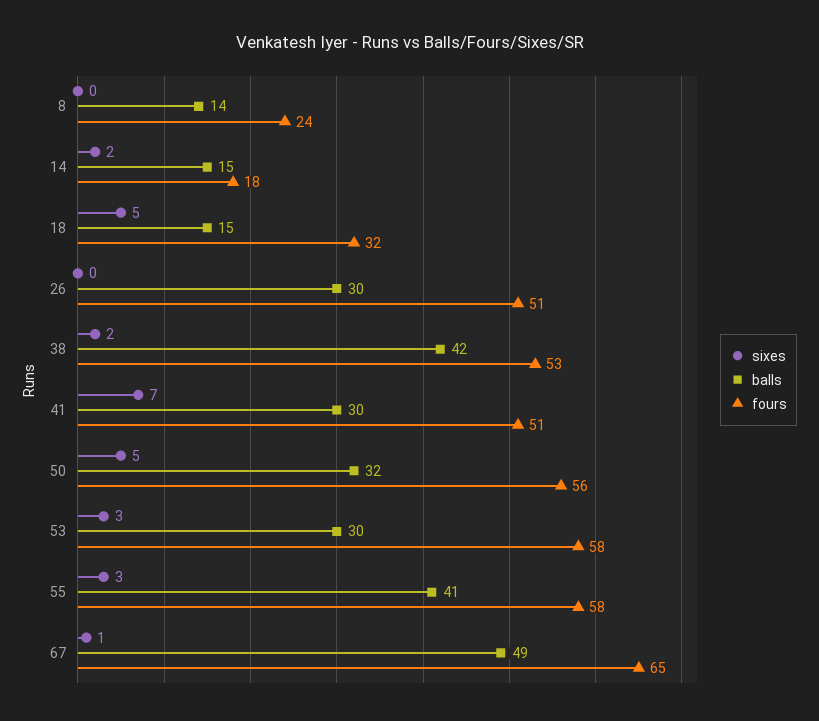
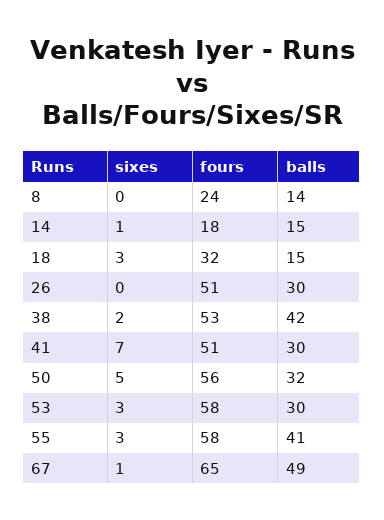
sixes, 14: 2 -> 1
sixes, 18: 5 -> 3

